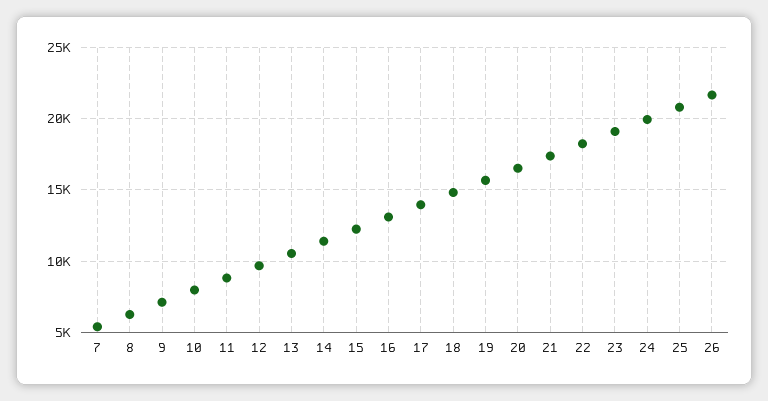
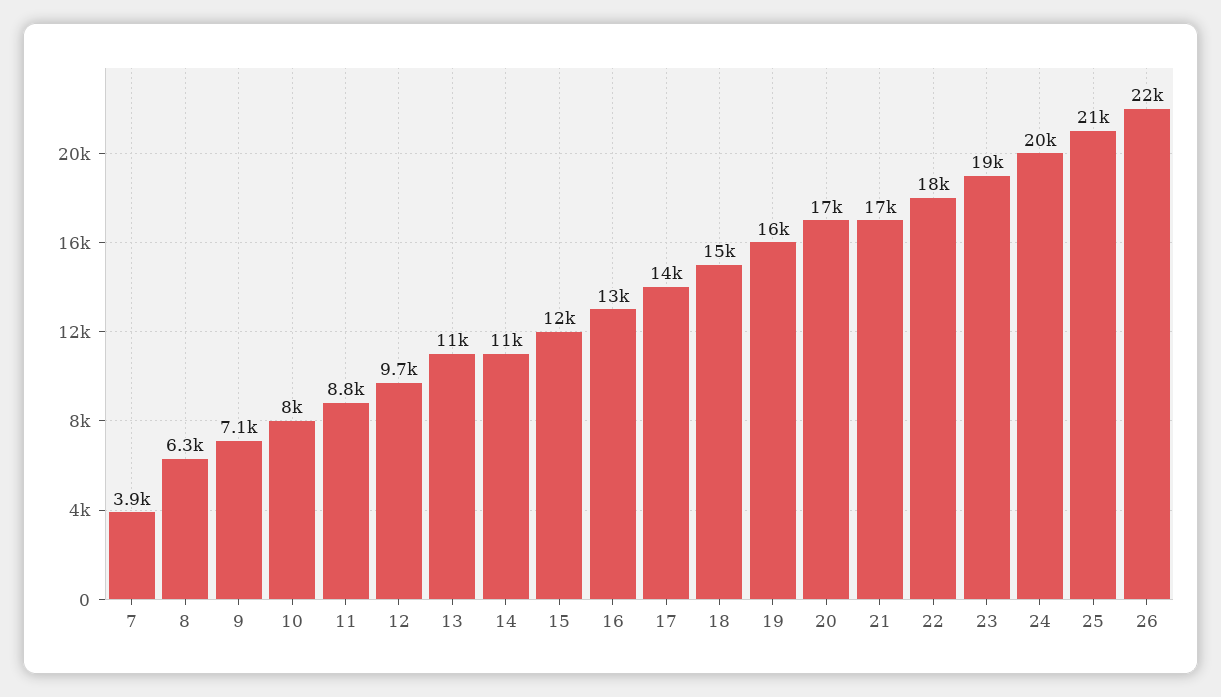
7: 5500 -> 3900

